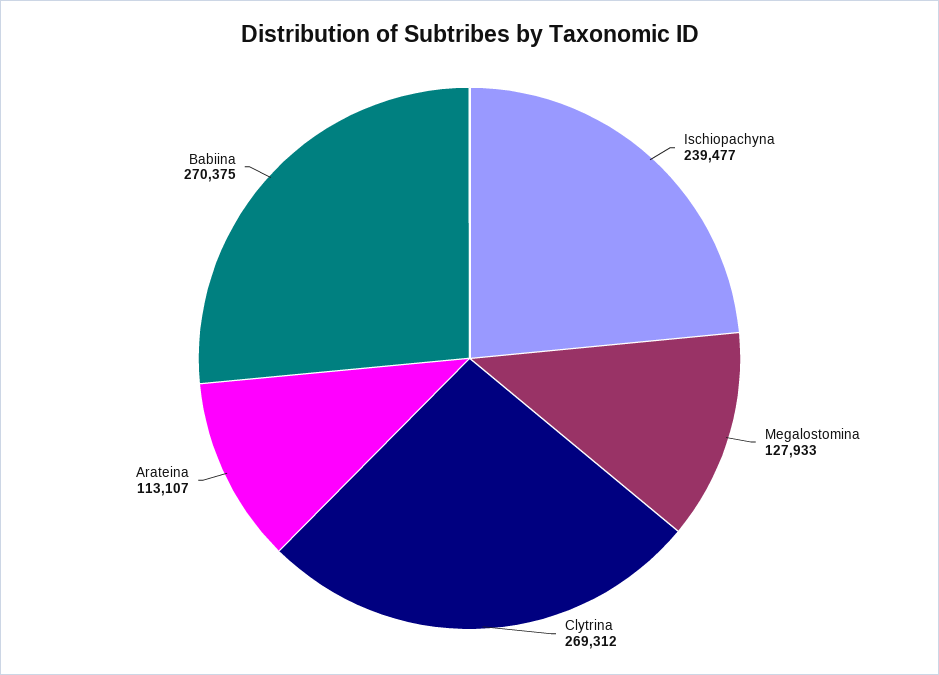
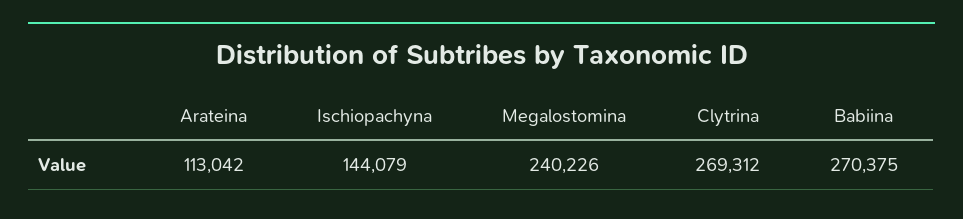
Ischiopachyna: 239477 -> 144079
Megalostomina: 127933 -> 240226
Arateina: 113107 -> 113042

